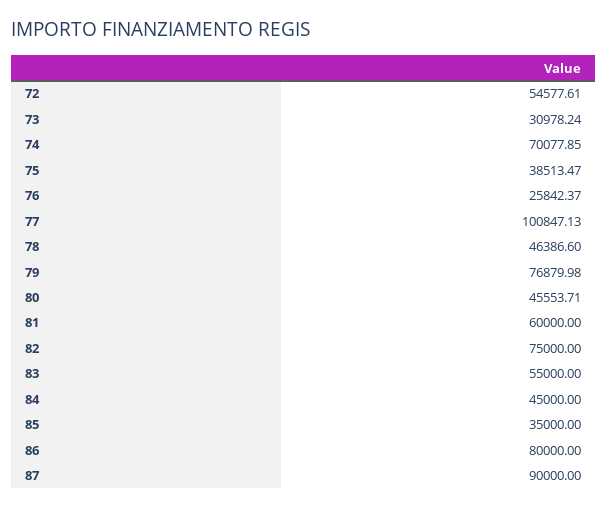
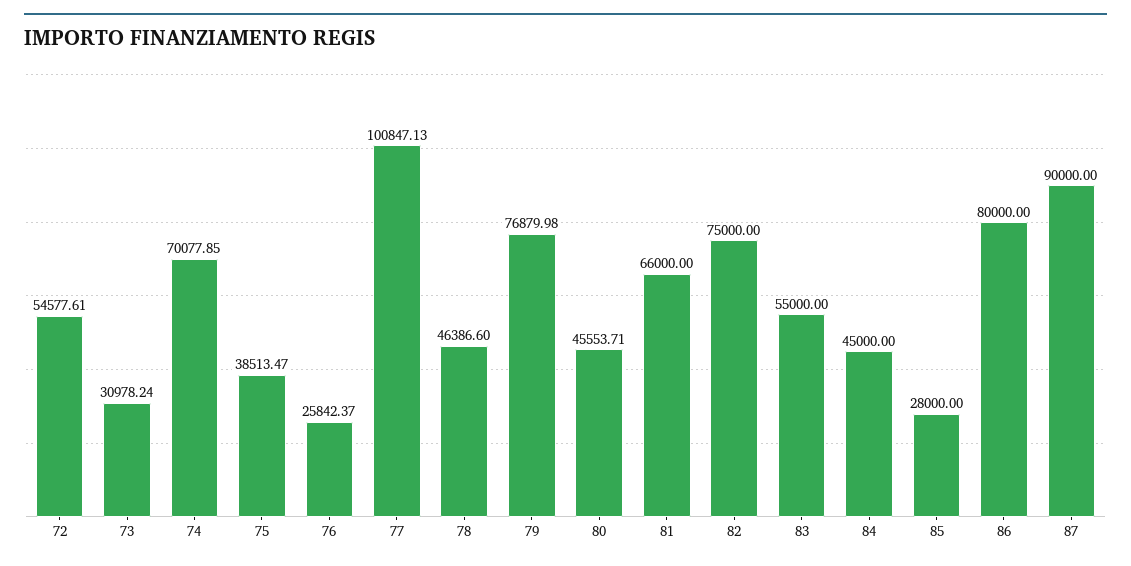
81: 60000 -> 66000
85: 35000 -> 28000

